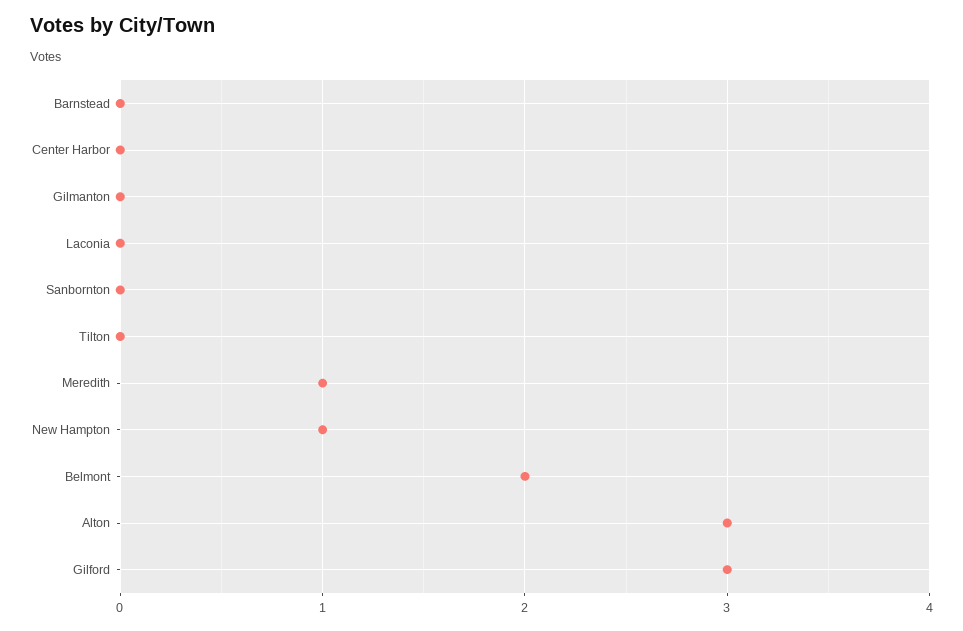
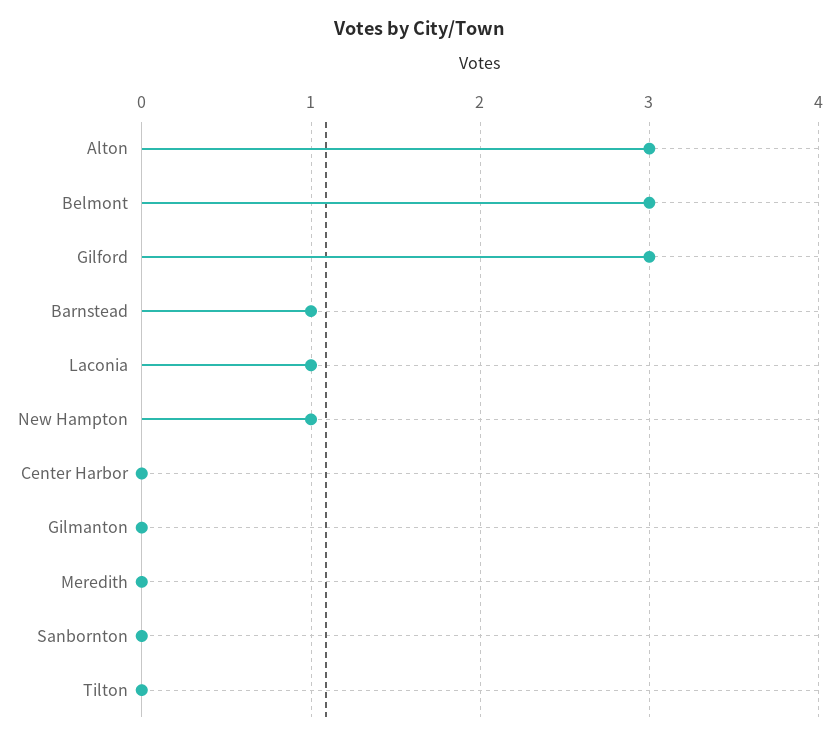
Barnstead: 0 -> 1
Laconia: 0 -> 1
Meredith: 1 -> 0
Belmont: 2 -> 3

